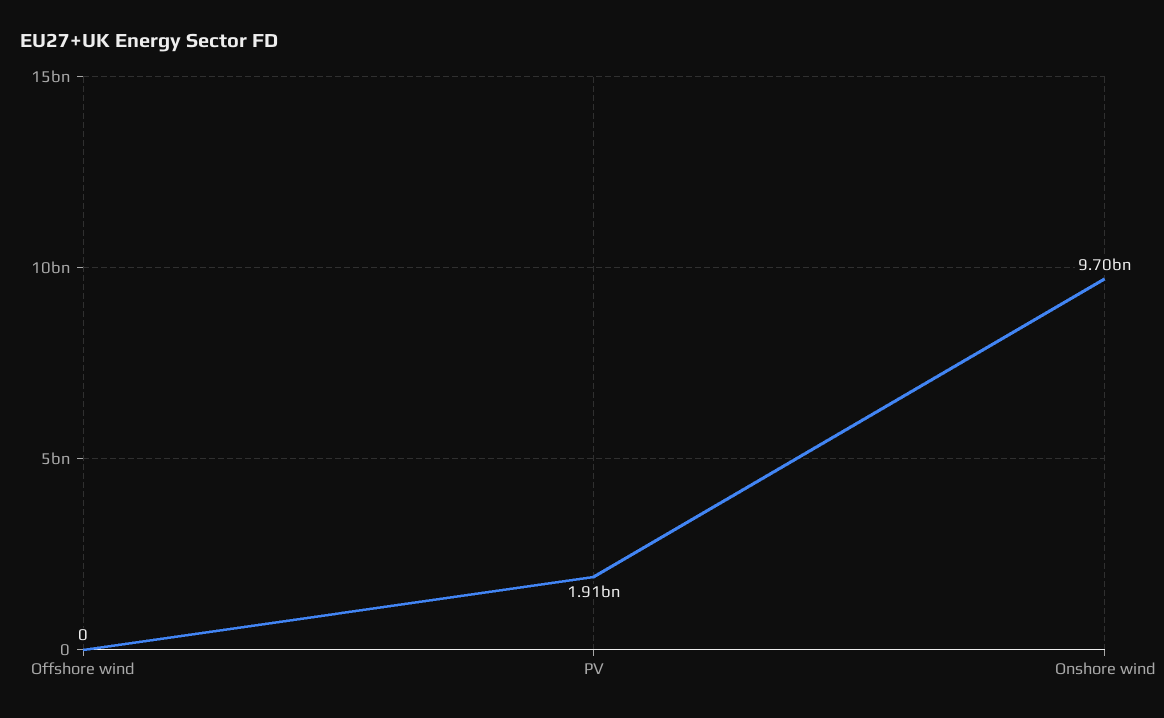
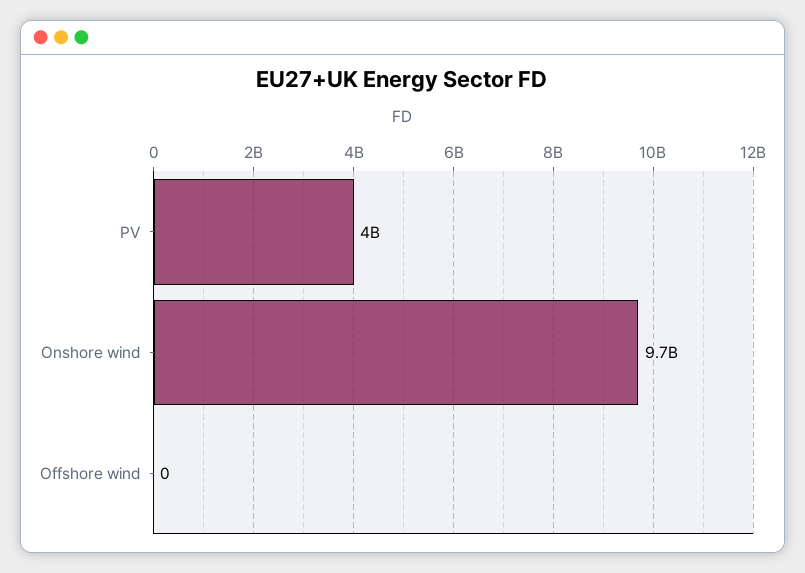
PV: 1910000000 -> 4000000000

